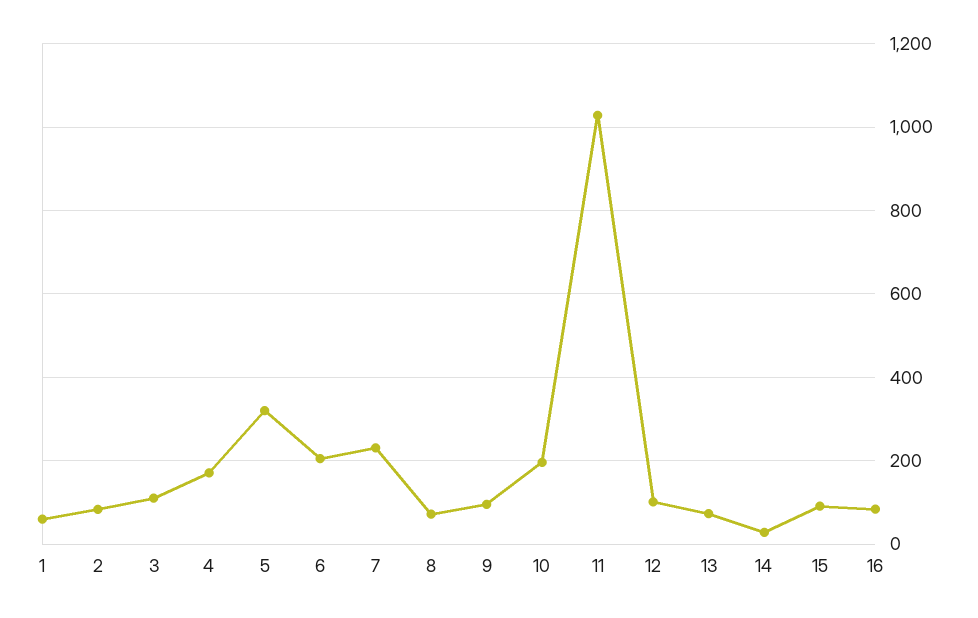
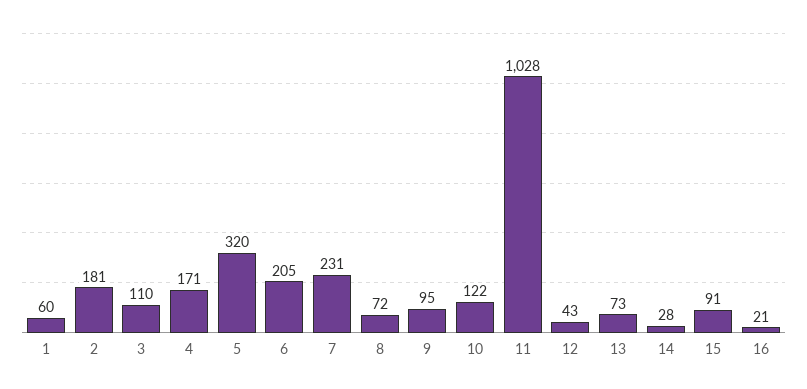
2: 80 -> 181
10: 200 -> 122
12: 100 -> 43
16: 80 -> 21

